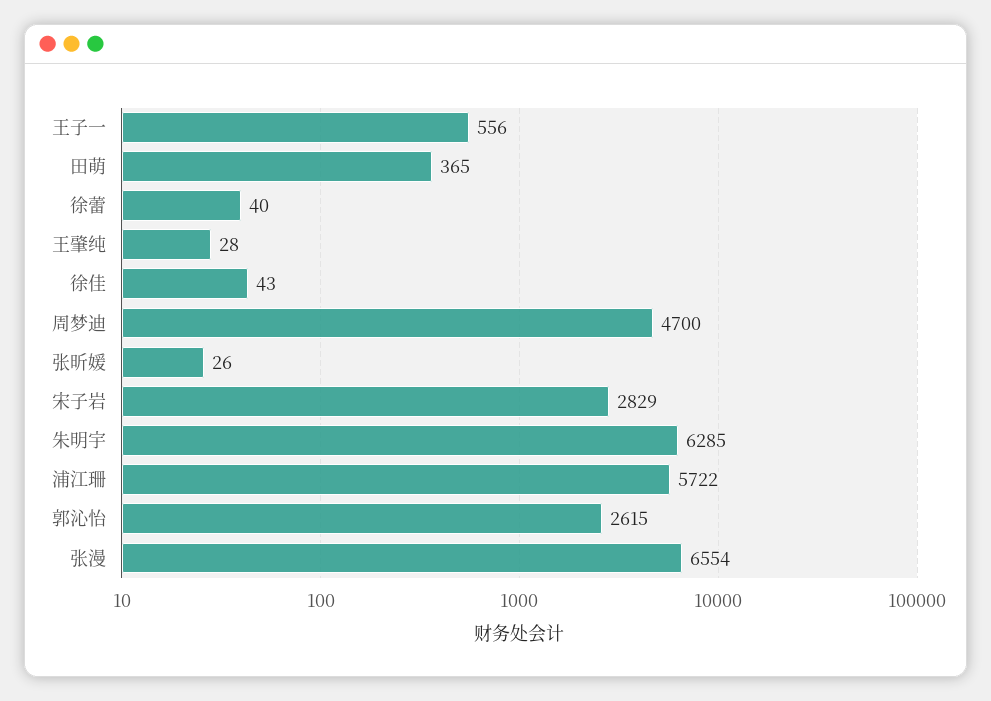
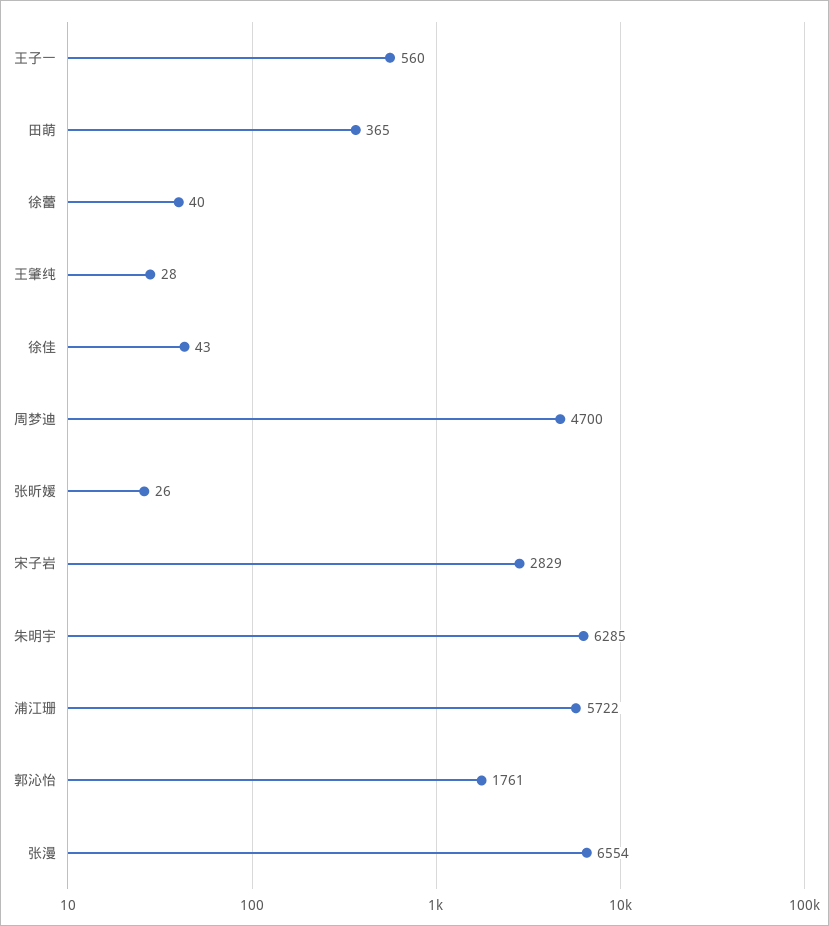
王子一: 556 -> 560
郭沁怡: 2615 -> 1761

